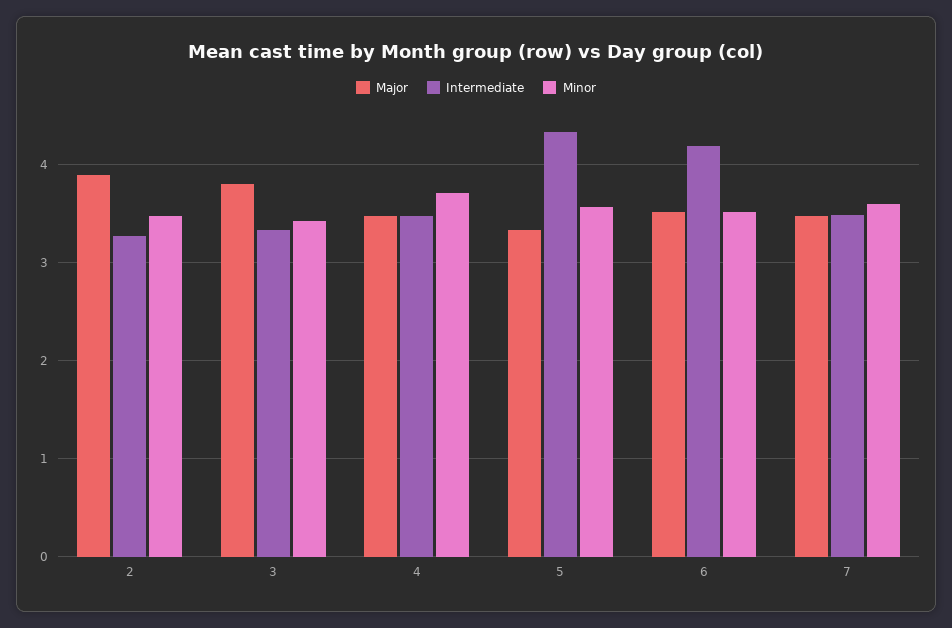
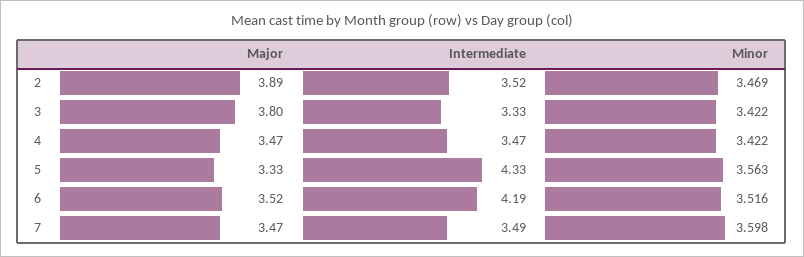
Intermediate, 2: 3.3 -> 3.52
Minor, 4: 3.7 -> 3.422

